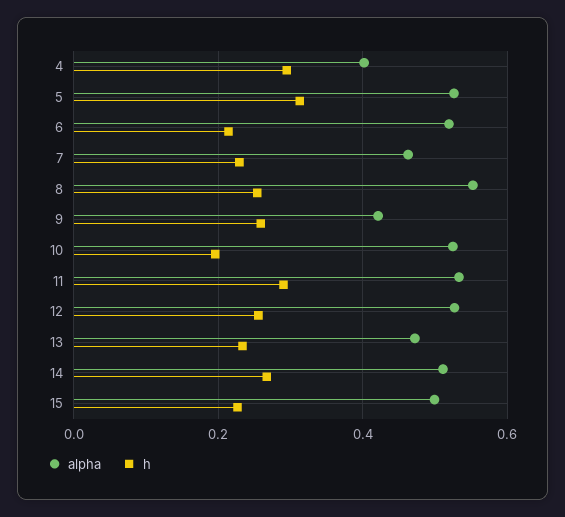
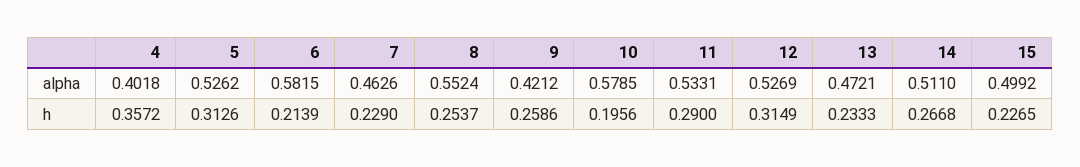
h, 4: 0.3 -> 0.3572
alpha, 6: 0.52 -> 0.5815
alpha, 10: 0.52 -> 0.5785
h, 12: 0.26 -> 0.3149

